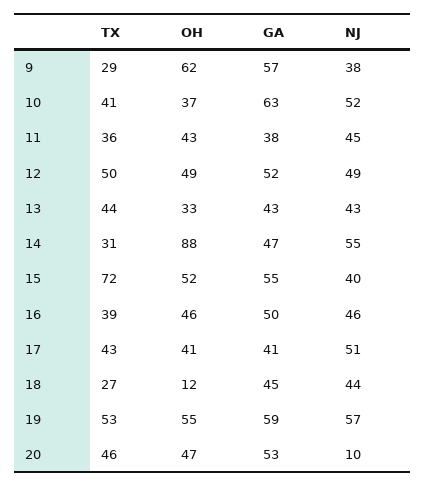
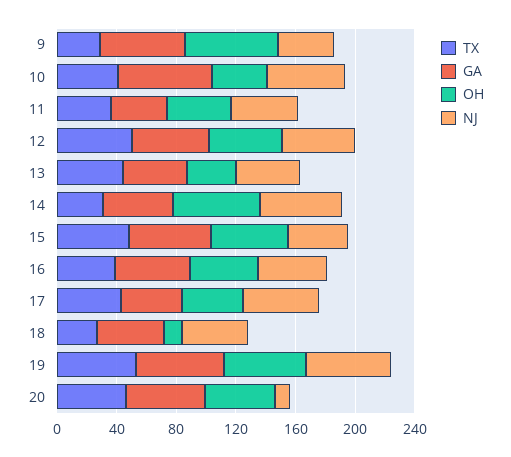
OH, 14: 88 -> 60
TX, 15: 72 -> 50

